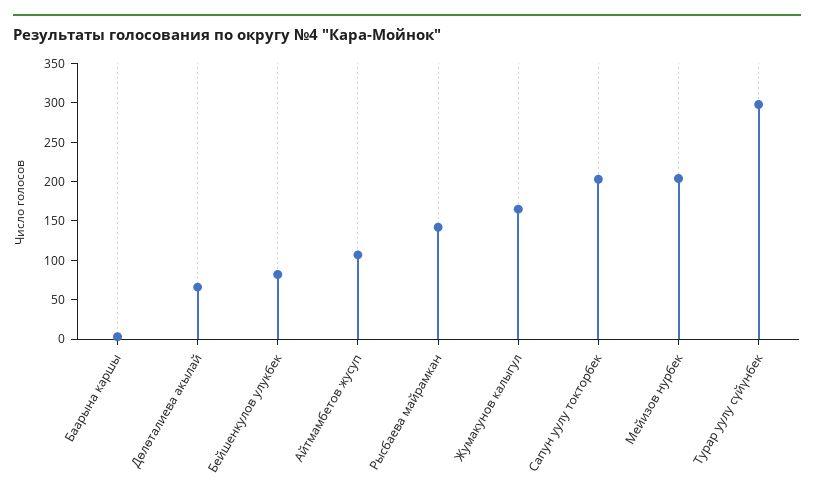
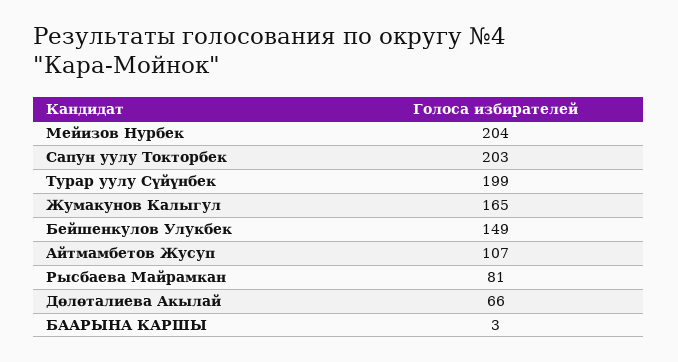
Бейшенкулов улукбек: 75 -> 149
Рысбаева майрамкан: 150 -> 81
Турар уулу сүйүнбек: 300 -> 199

